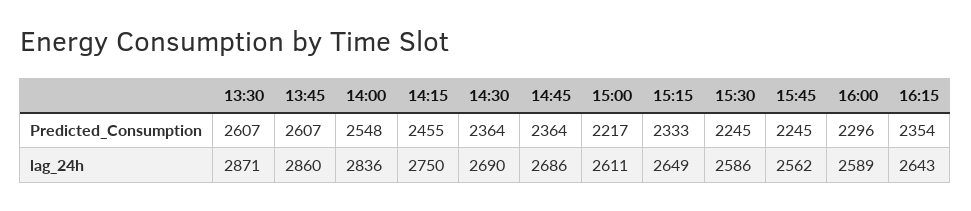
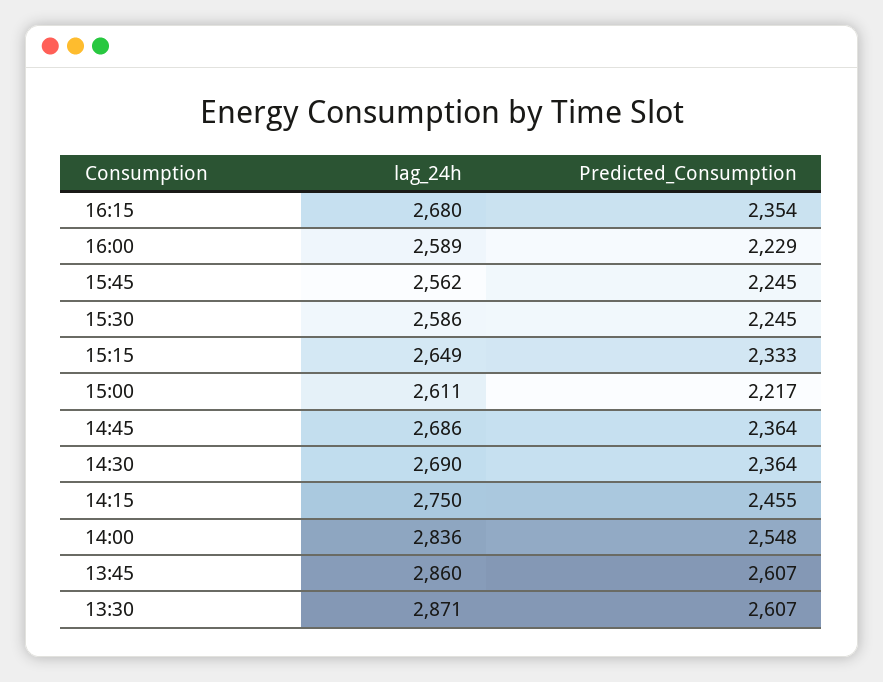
16:00, Predicted_Consumption: 2296 -> 2229
16:15, lag_24h: 2643 -> 2680

